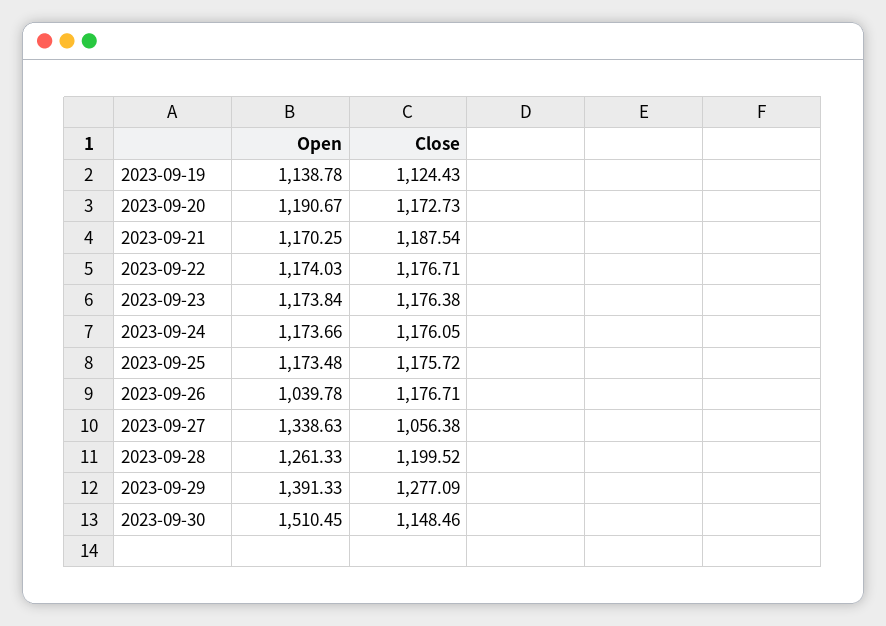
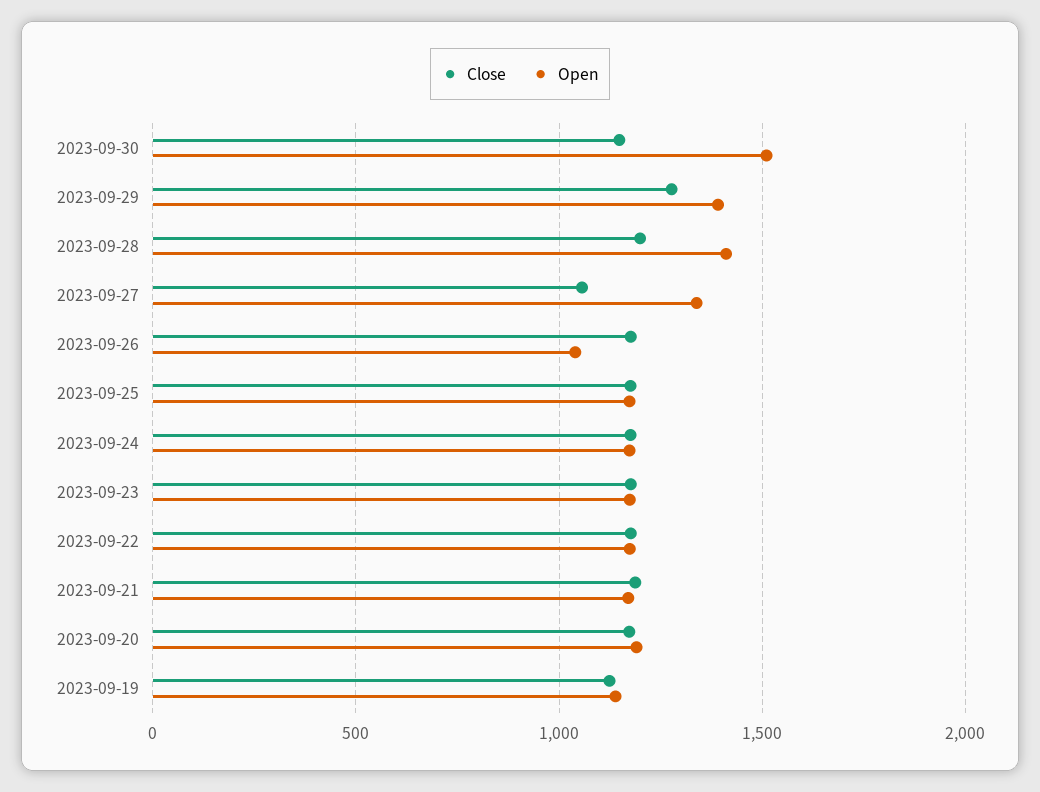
Open, 2023-09-28: 1261.33 -> 1400

